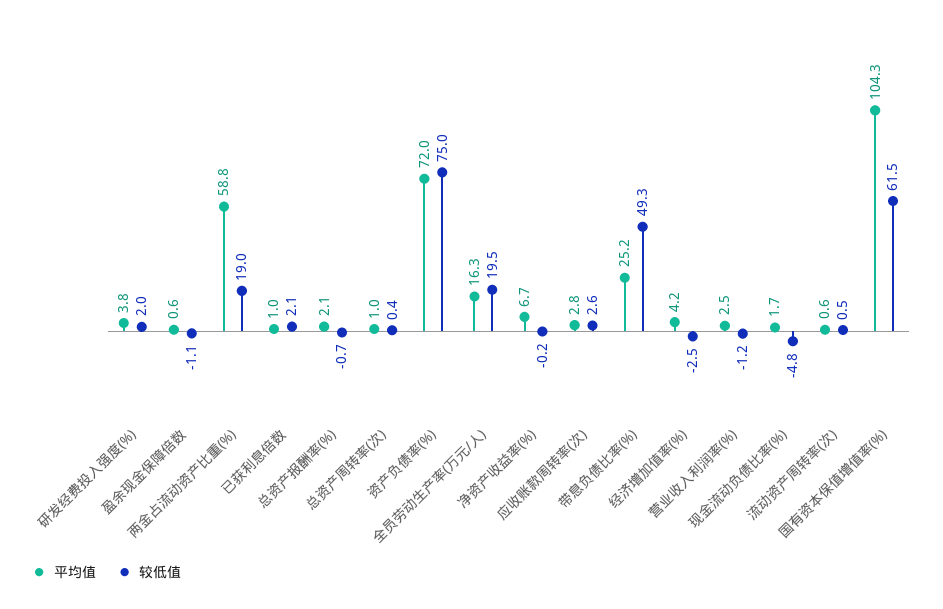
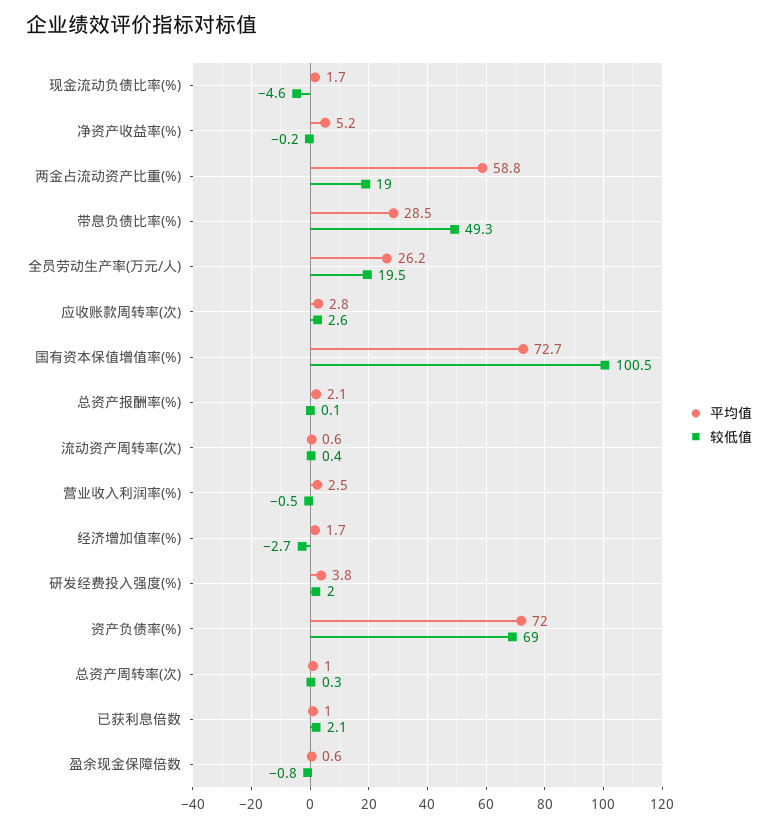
较低值, 盈余现金保障倍数: -1.1 -> -0.8
较低值, 总资产报酬率(%): -0.7 -> 0.1
较低值, 总资产周转率(次): 0.4 -> 0.3
较低值, 资产负债率(%): 75 -> 69
平均值, 全员劳动生产率(万元/人): 16.3 -> 26.2
平均值, 净资产收益率(%): 6.7 -> 5.2
平均值, 带息负债比率(%): 25.2 -> 28.5
平均值, 经济增加值率(%): 4.2 -> 1.7
较低值, 经济增加值率(%): -2.5 -> -2.7
较低值, 营业收入利润率(%): -1.2 -> -0.5
较低值, 现金流动负债比率(%): -4.8 -> -4.6
较低值, 流动资产周转率(次): 0.5 -> 0.4
平均值, 国有资本保值增值率(%): 104.3 -> 72.7
较低值, 国有资本保值增值率(%): 61.5 -> 100.5

